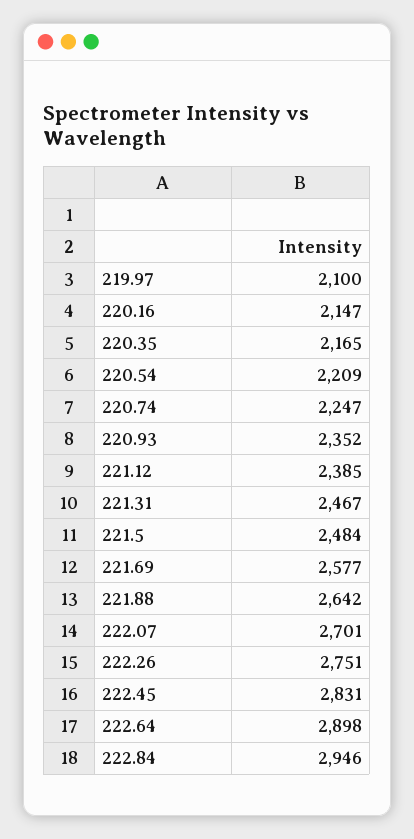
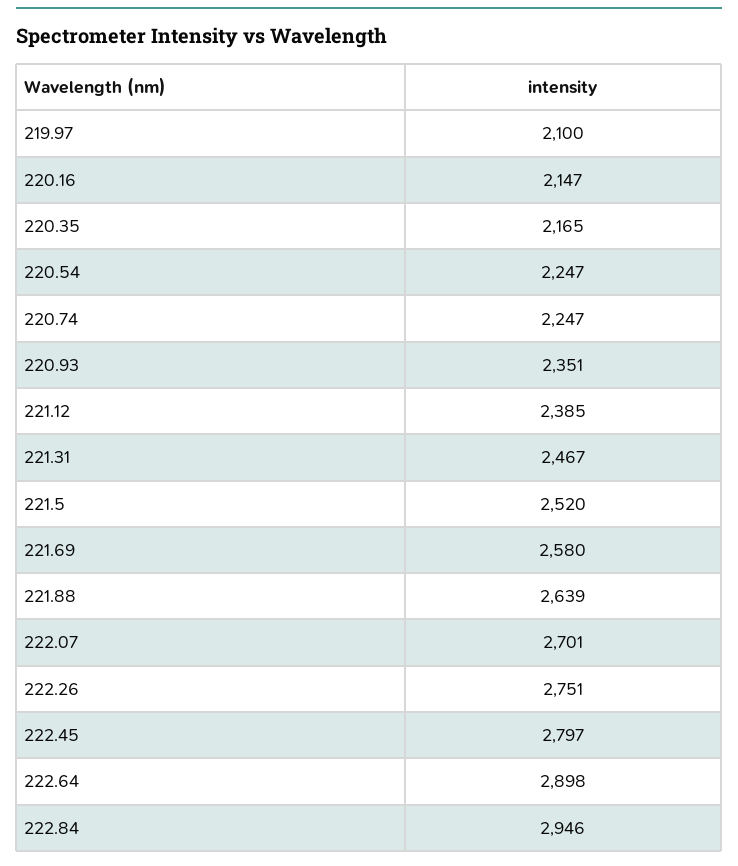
220.54: 2209 -> 2247
220.93: 2352 -> 2351
221.5: 2484 -> 2520
221.69: 2577 -> 2580
221.88: 2642 -> 2639
222.45: 2831 -> 2797

